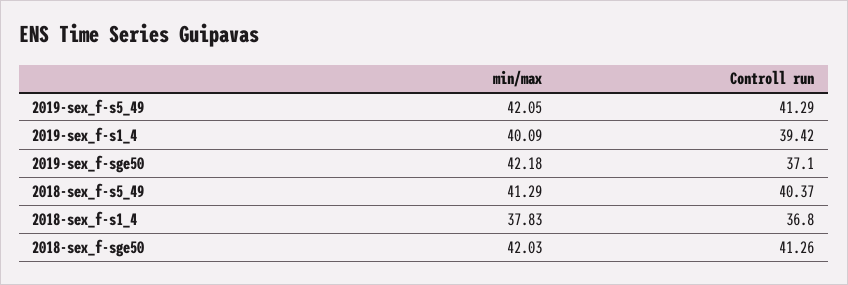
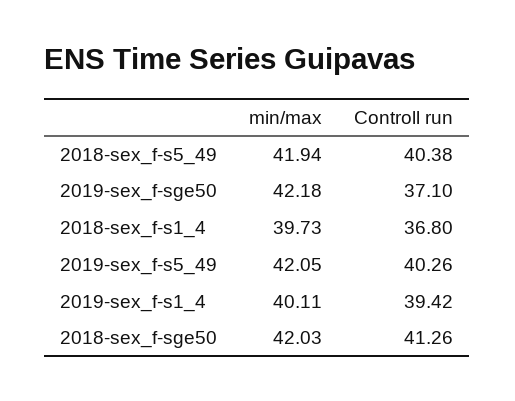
Controll run, 2019-sex_f-s5_49: 41.29 -> 40.26
min/max, 2019-sex_f-s1_4: 40.09 -> 40.11
min/max, 2018-sex_f-s5_49: 41.29 -> 41.94
Controll run, 2018-sex_f-s5_49: 40.37 -> 40.38
min/max, 2018-sex_f-s1_4: 37.83 -> 39.73

